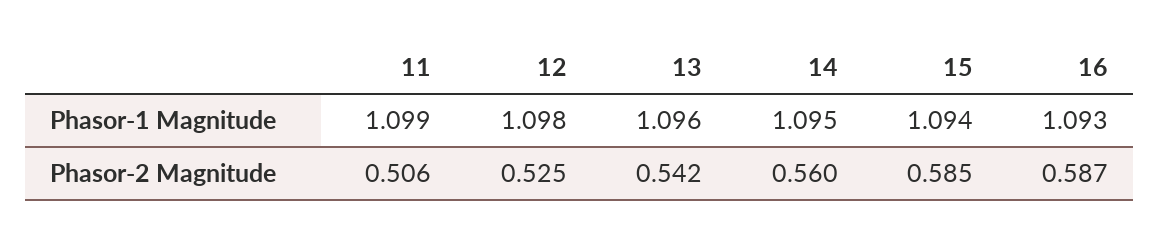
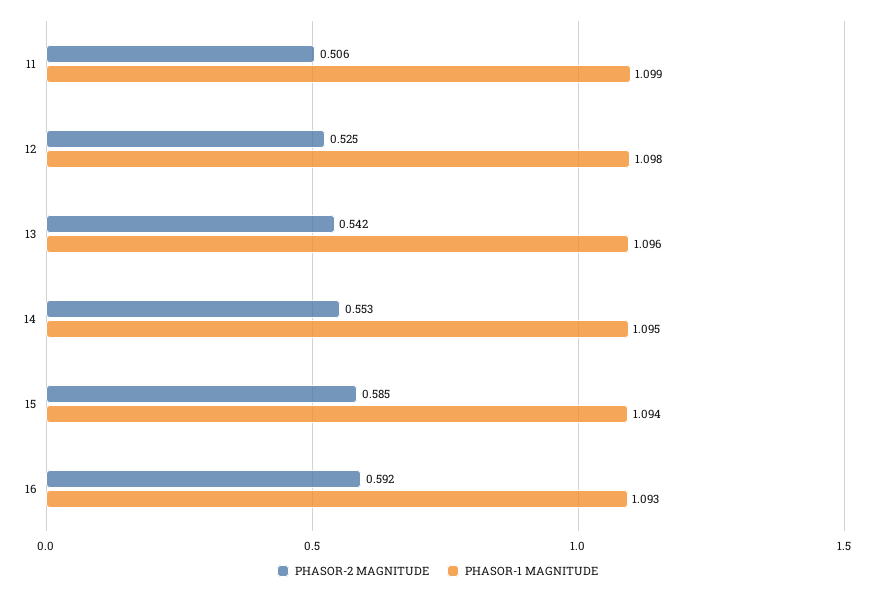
Phasor-2 Magnitude, 14: 0.56 -> 0.553
Phasor-2 Magnitude, 16: 0.587 -> 0.592

